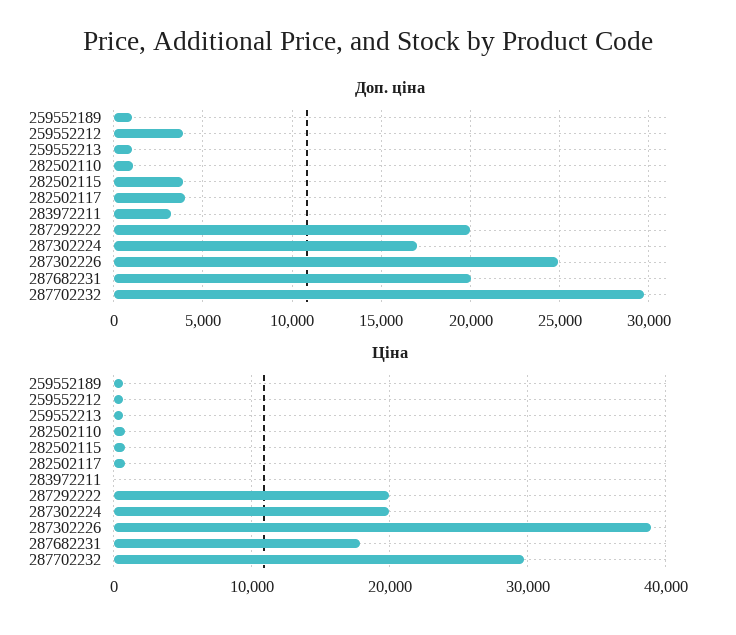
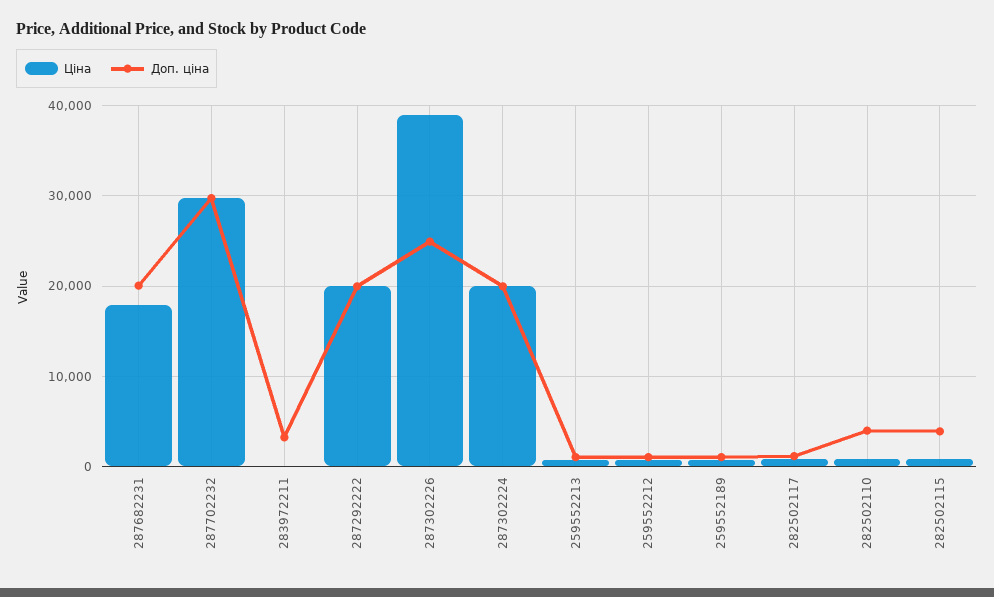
Доп. ціна, 259552212: 4000 -> 1000
Доп. ціна, 282502110: 1000 -> 4000
Доп. ціна, 282502117: 4000 -> 1000
Доп. ціна, 287302224: 17000 -> 20000

